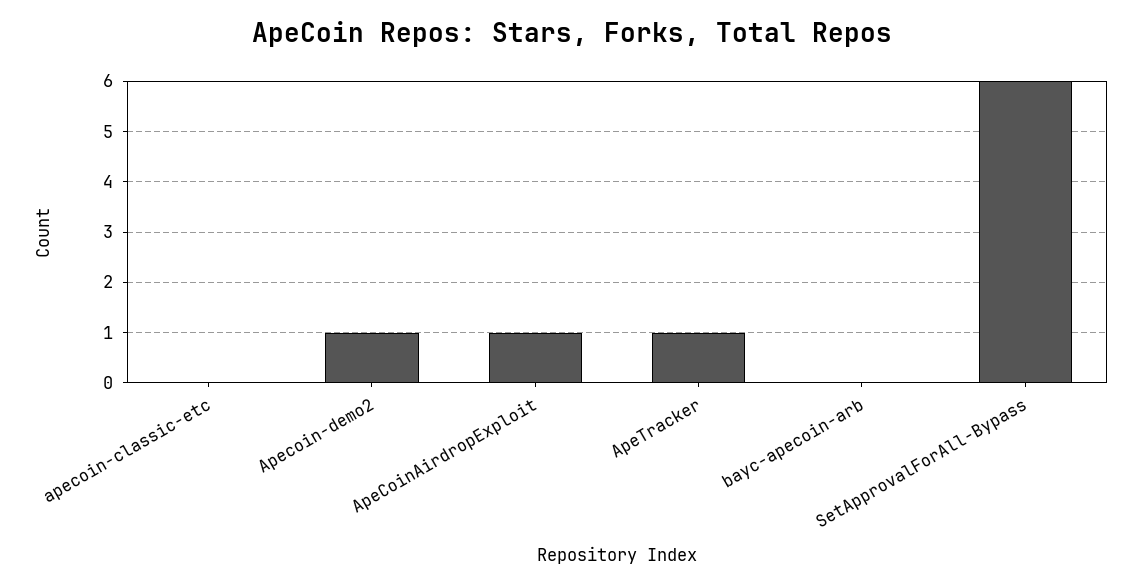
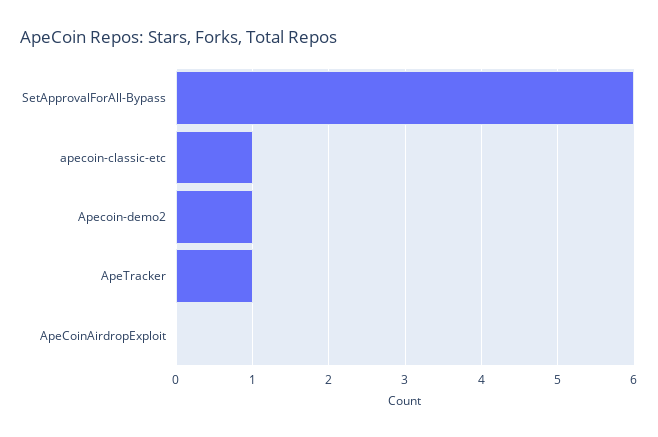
apecoin-classic-etc: 0 -> 1
ApeCoinAirdropExploit: 1 -> 0
bayc-apecoin-arb: 0 -> none

